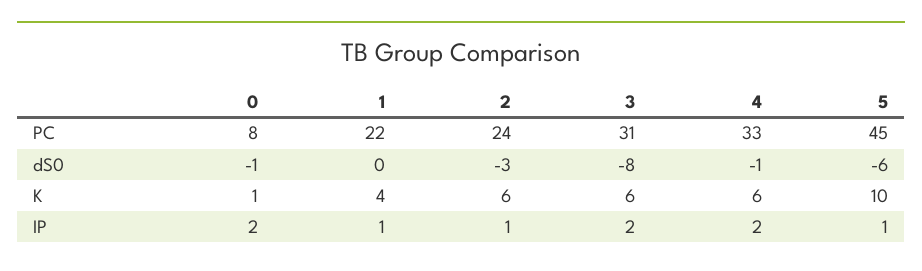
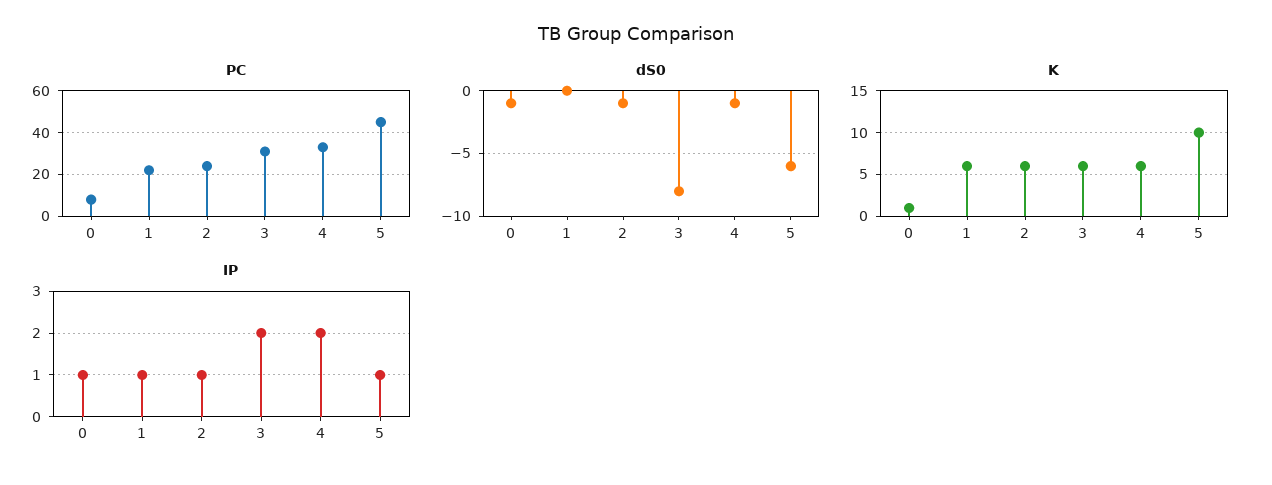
dS0, 2: -3 -> -1
K, 1: 4 -> 6
IP, 0: 2 -> 1

